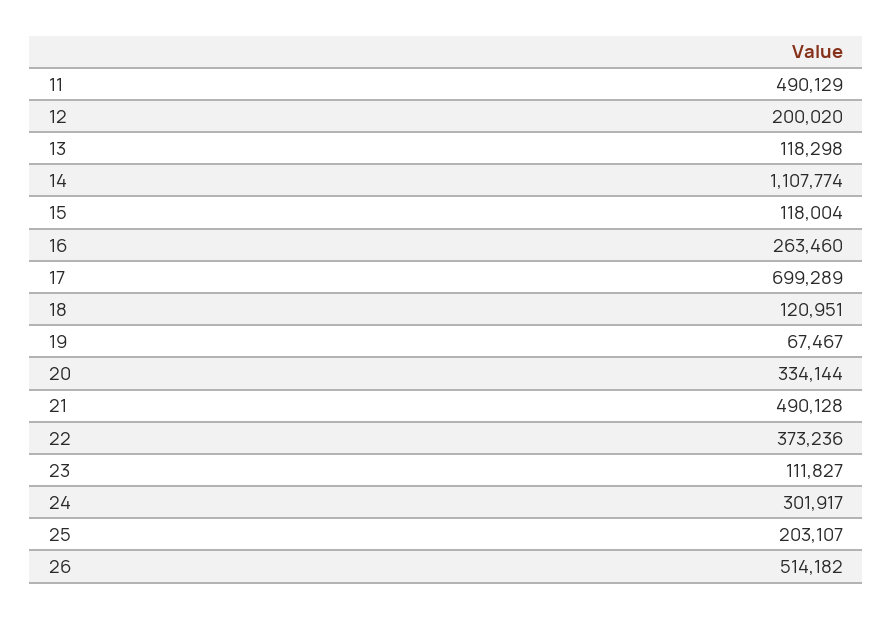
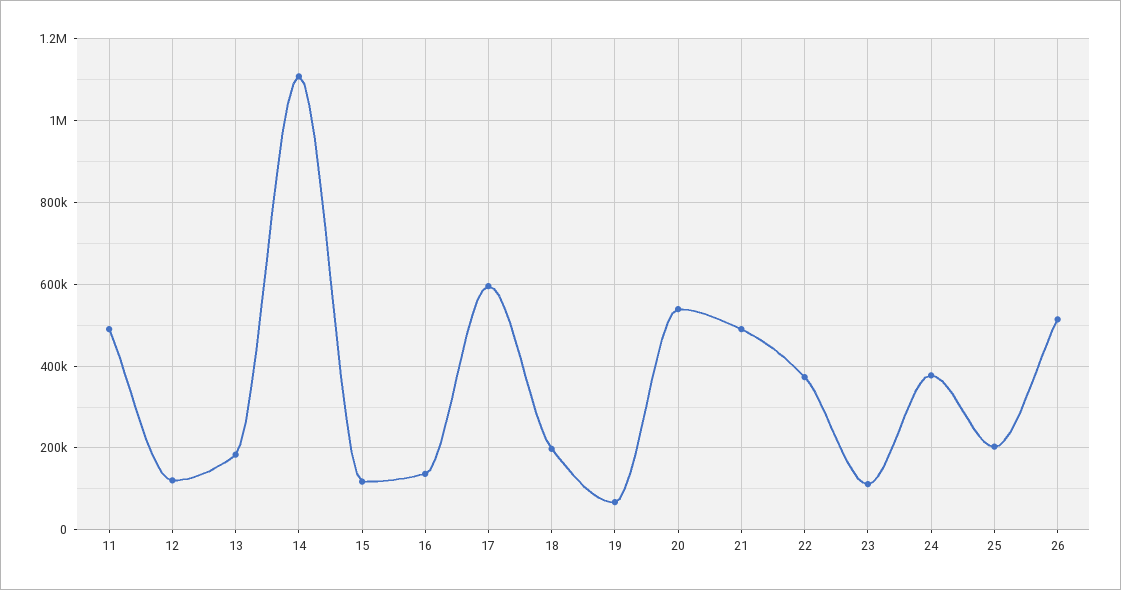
12: 200020 -> 120000
13: 118298 -> 180000
16: 263460 -> 140000
17: 699289 -> 600000
18: 120951 -> 200000
20: 334144 -> 540000
24: 301917 -> 380000

